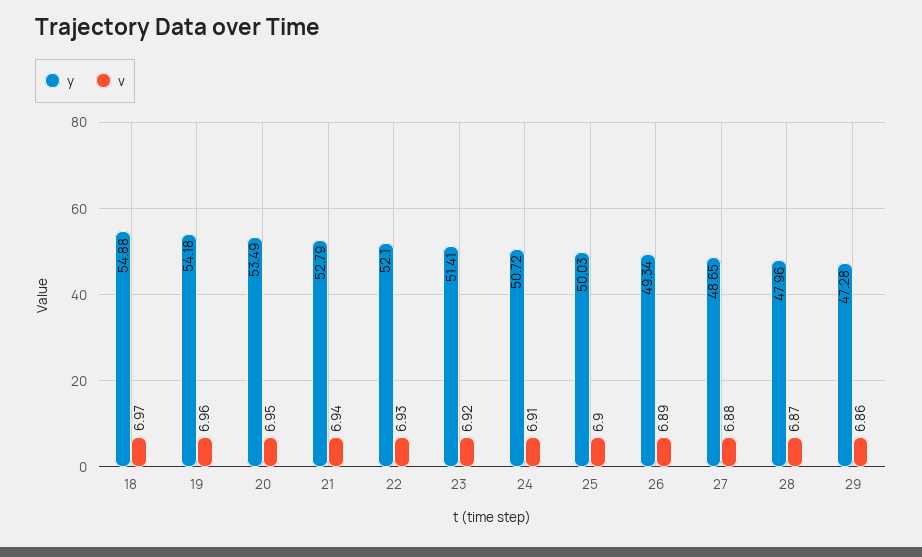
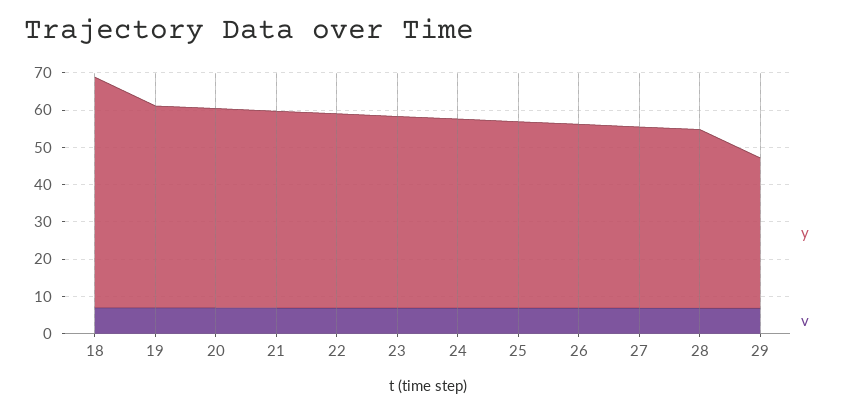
y, 18: 54.88 -> 62.5
y, 29: 47.28 -> 40

